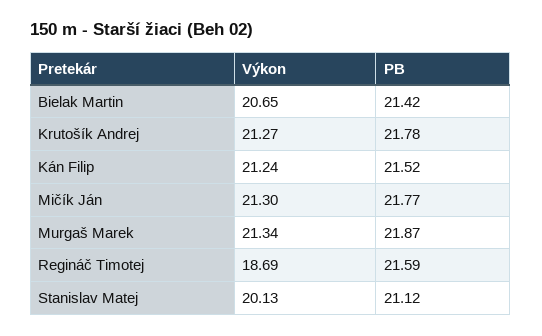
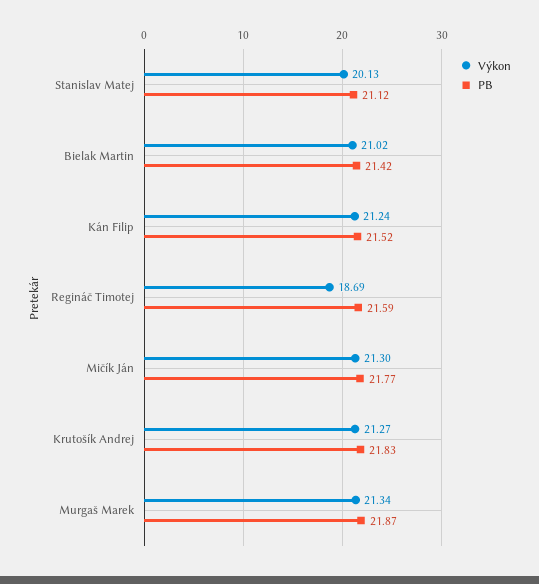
Výkon, Bielak Martin: 20.65 -> 21.02
PB, Krutošík Andrej: 21.78 -> 21.83

